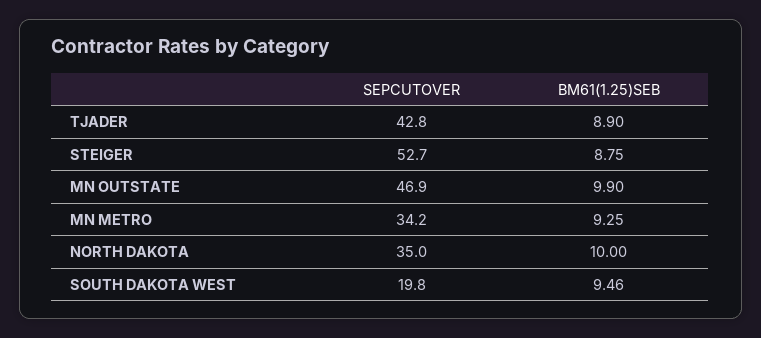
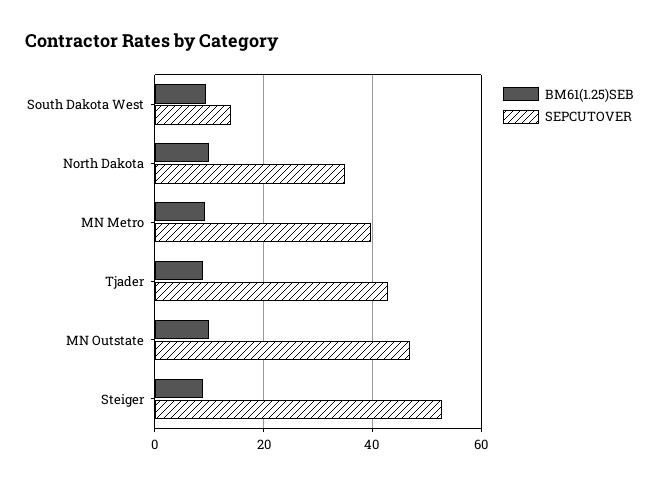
SEPCUTOVER, MN METRO: 34.2 -> 40
SEPCUTOVER, SOUTH DAKOTA WEST: 19.8 -> 14

